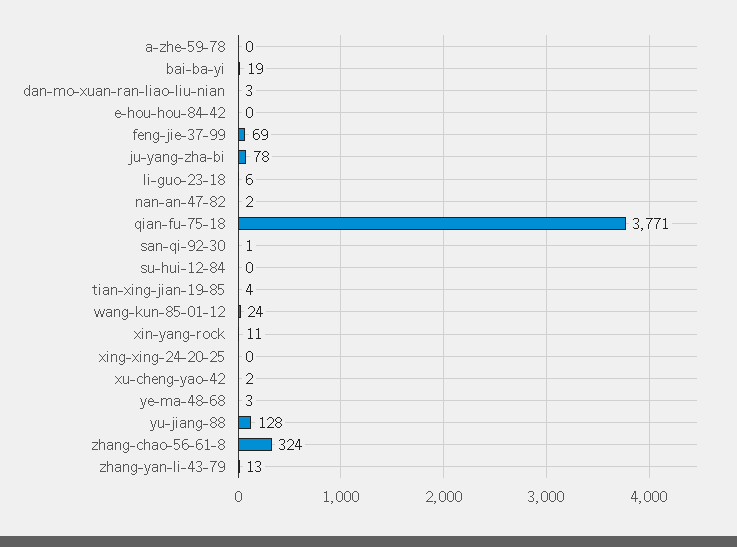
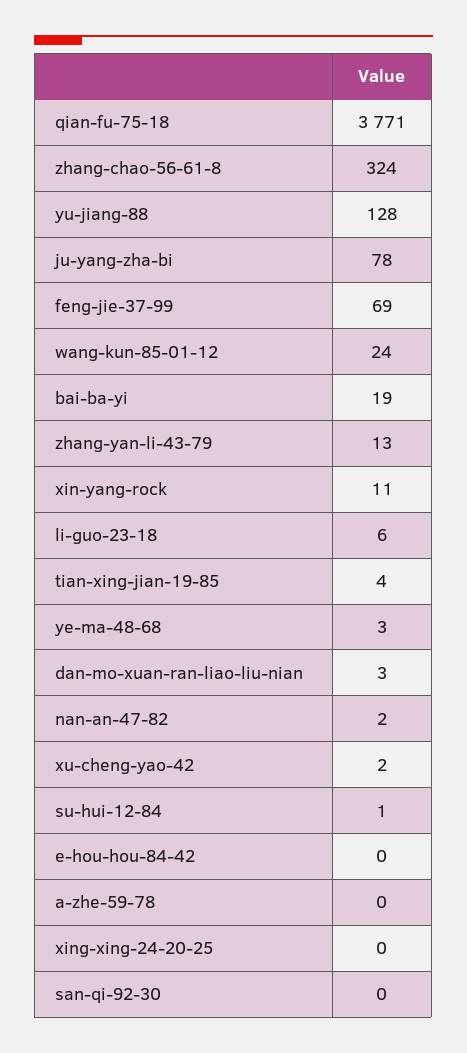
san-qi-92-30: 1 -> 0
su-hui-12-84: 0 -> 1

